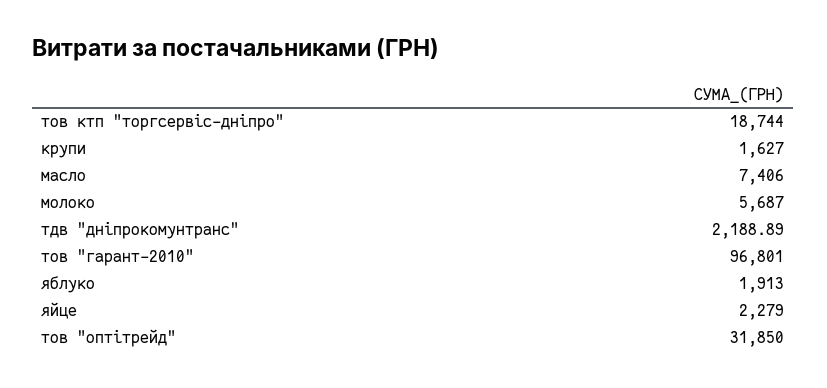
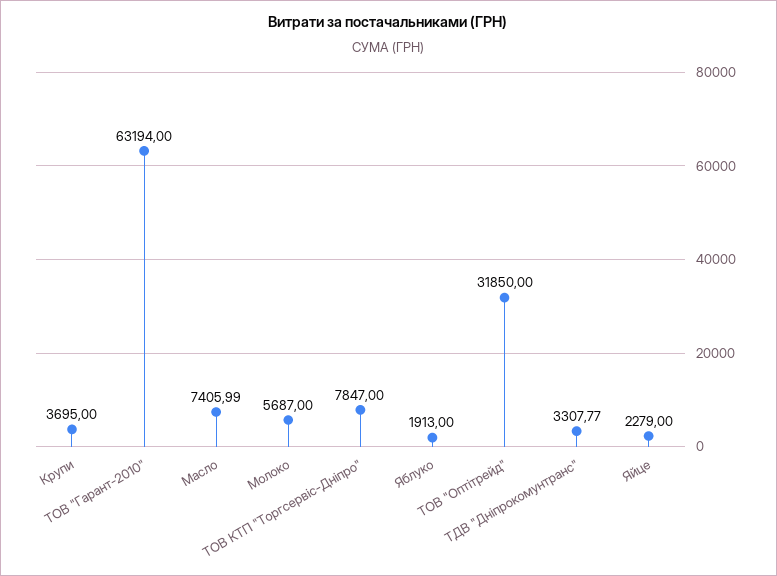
тов ктп "торгсервіс-дніпро": 18744 -> 7847
крупи: 1627 -> 3695
масло: 7406 -> 7405.99
тдв "дніпрокомунтранс": 2188.89 -> 3307.77
тов "гарант-2010": 96801 -> 63194

